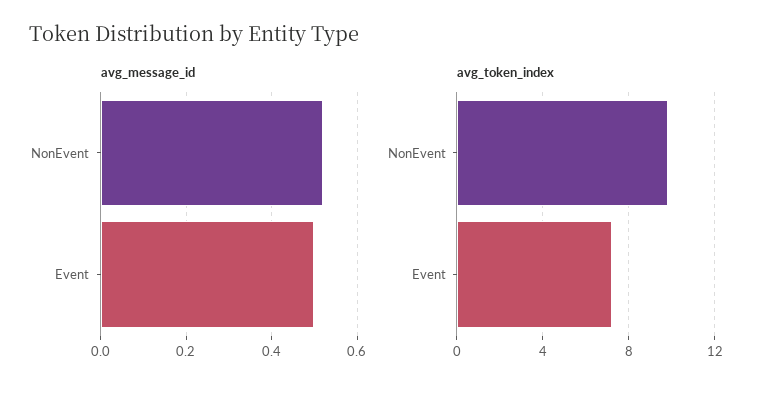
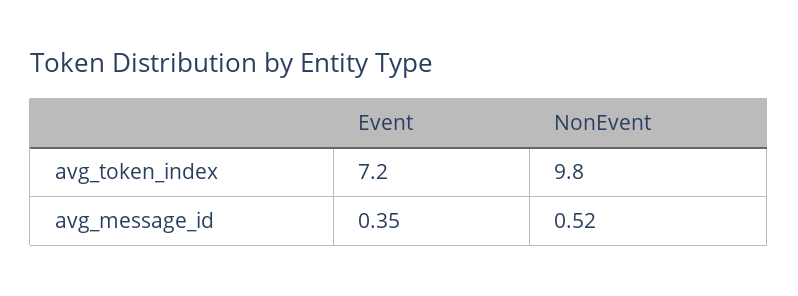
avg_message_id, Event: 0.5 -> 0.35

